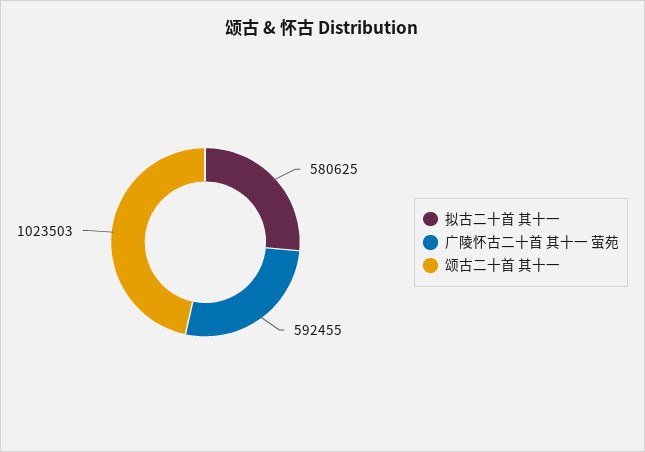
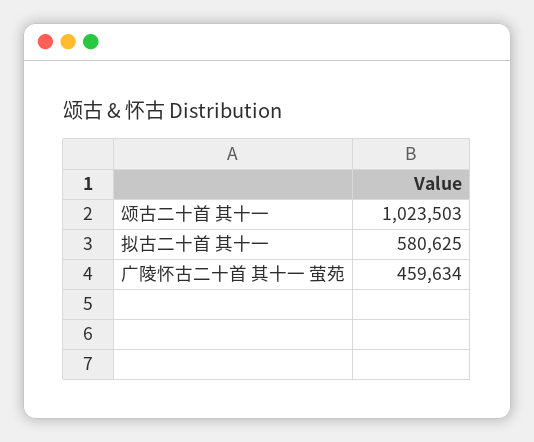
广陵怀古二十首 其十一 萤苑: 592455 -> 459634

